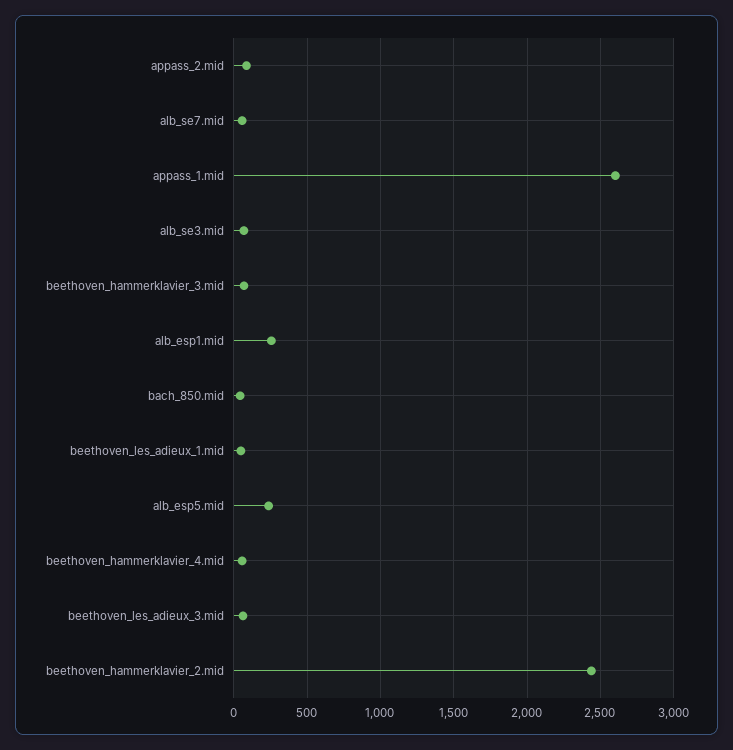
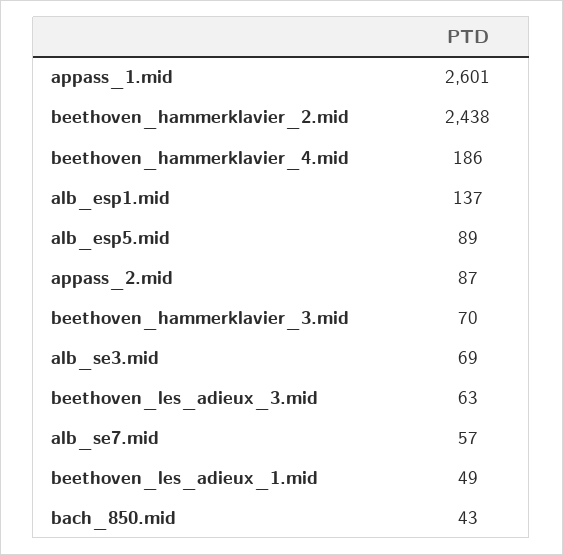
alb_esp1.mid: 250 -> 137
alb_esp5.mid: 250 -> 89
beethoven_hammerklavier_4.mid: 50 -> 186

